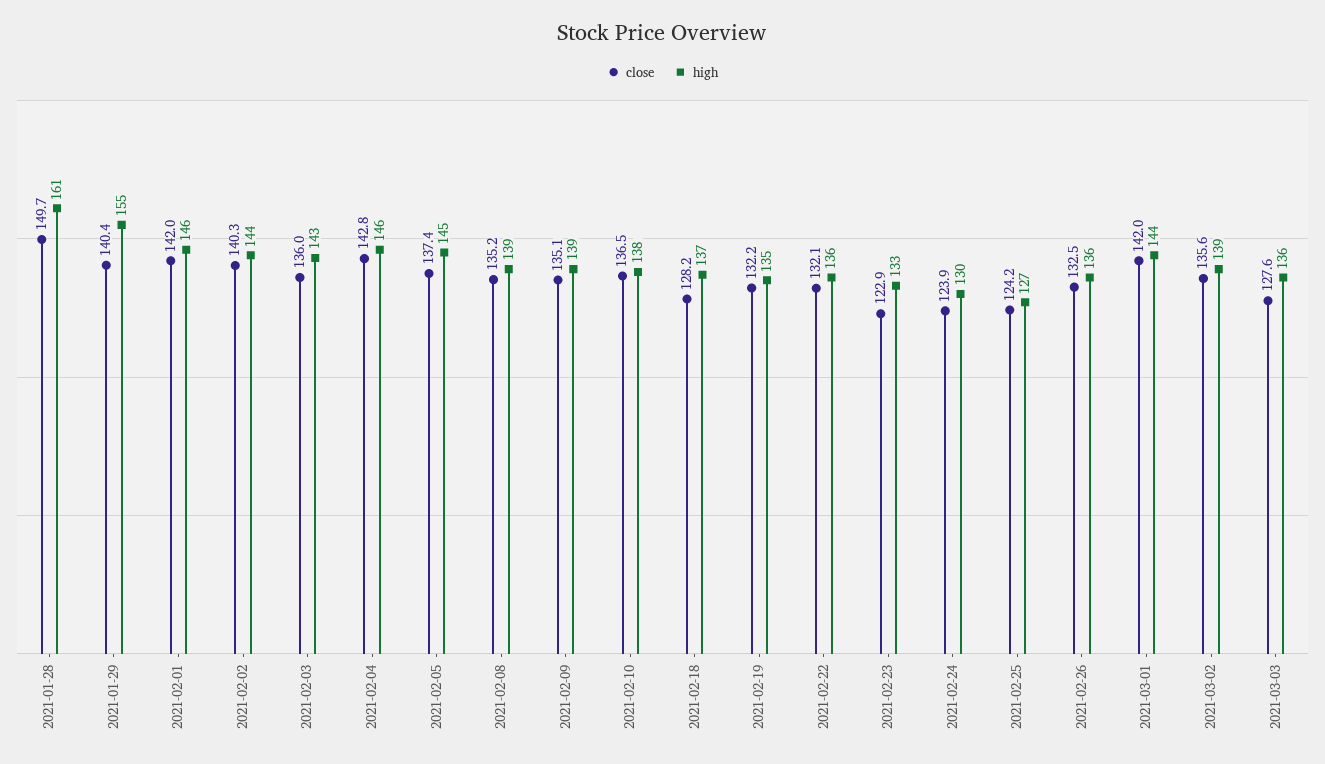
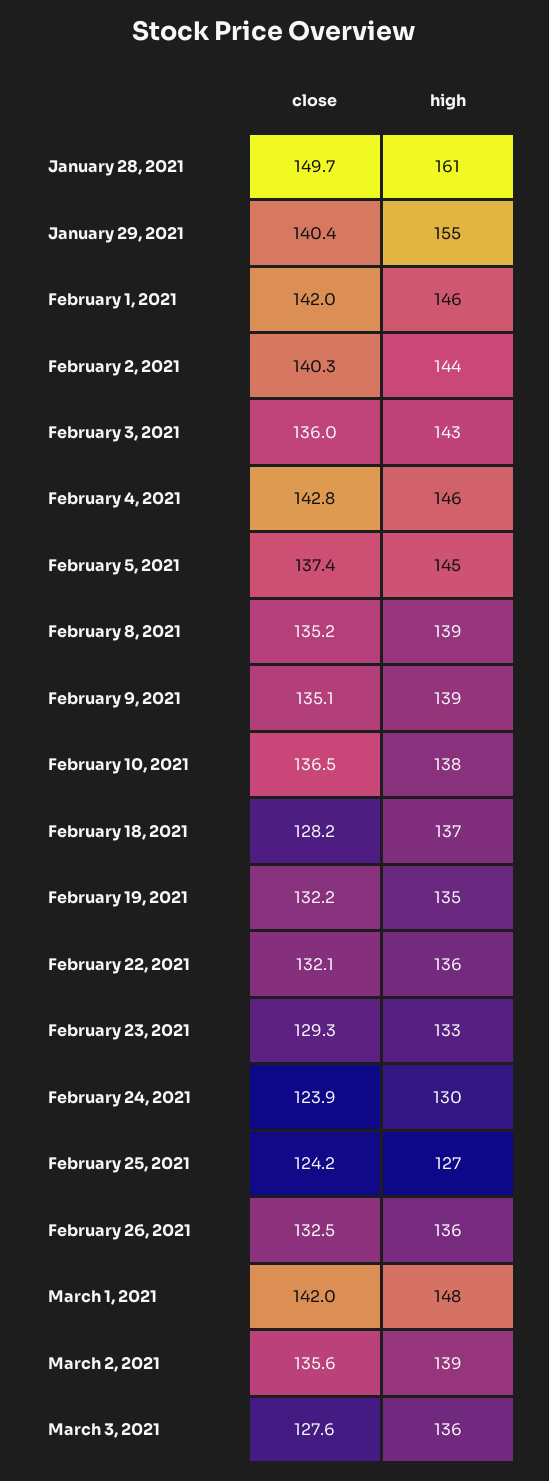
close, 2021-02-23: 122.9 -> 129.3
high, 2021-03-01: 144 -> 148

